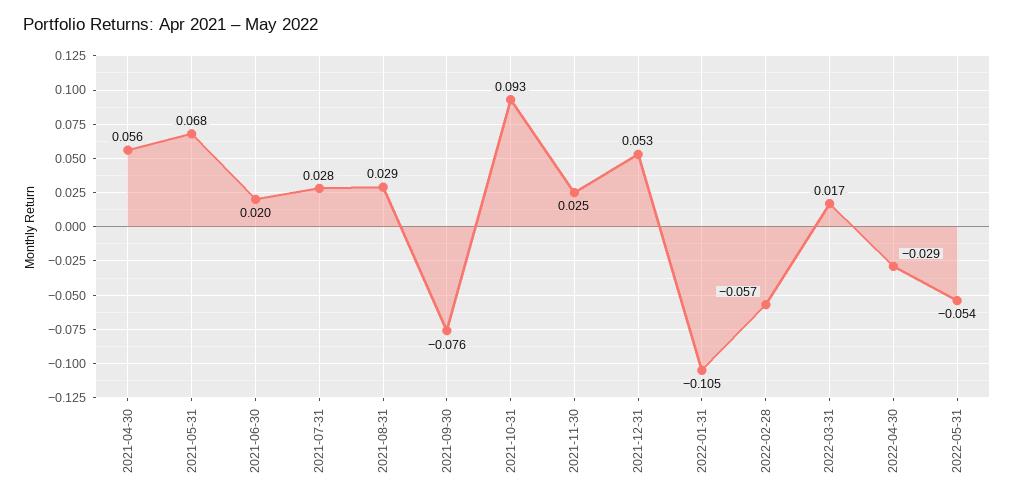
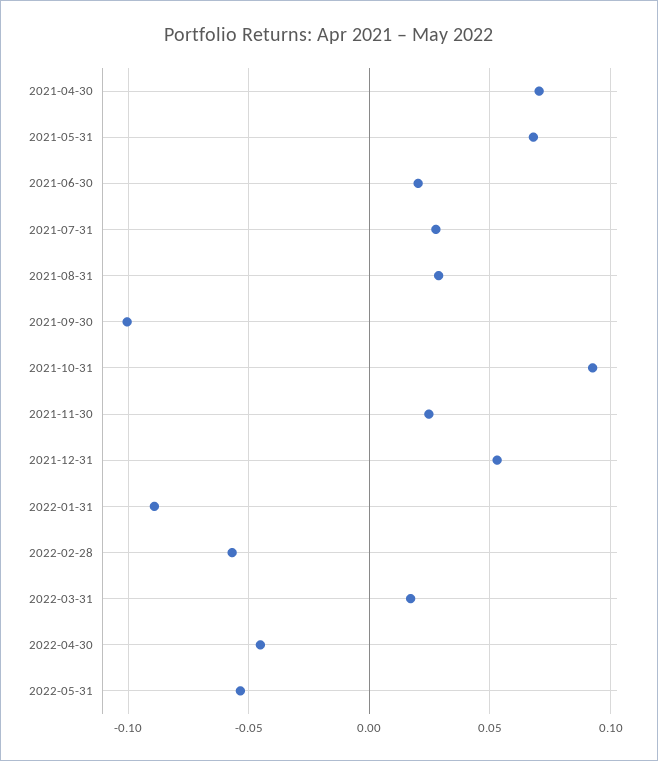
2021-04-30: 0.056 -> 0.07
2021-09-30: -0.076 -> -0.1
2022-01-31: -0.105 -> -0.09
2022-04-30: -0.029 -> -0.045

